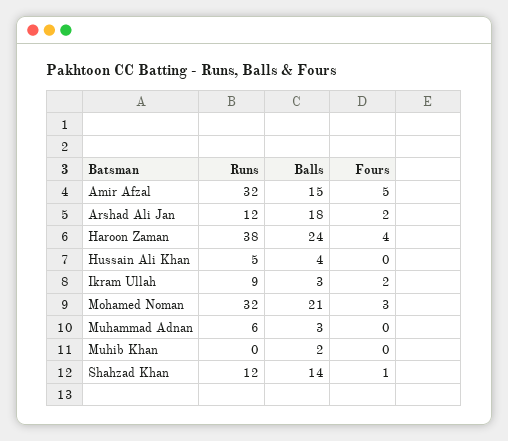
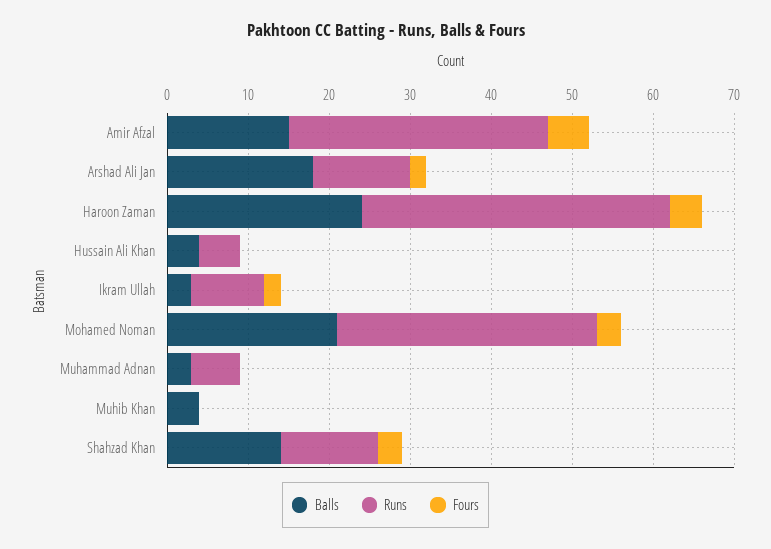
Balls, Muhib Khan: 2 -> 4
Fours, Shahzad Khan: 1 -> 3

